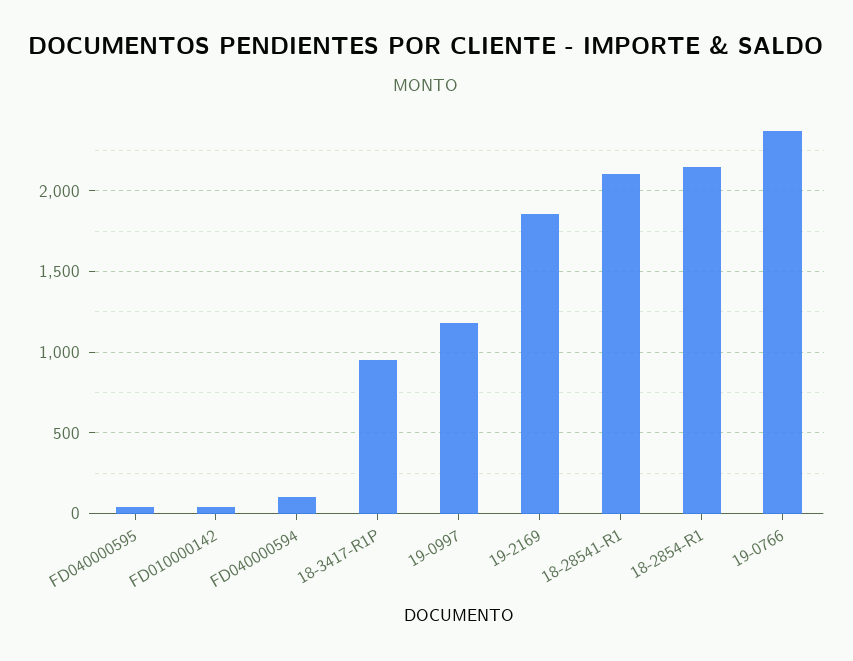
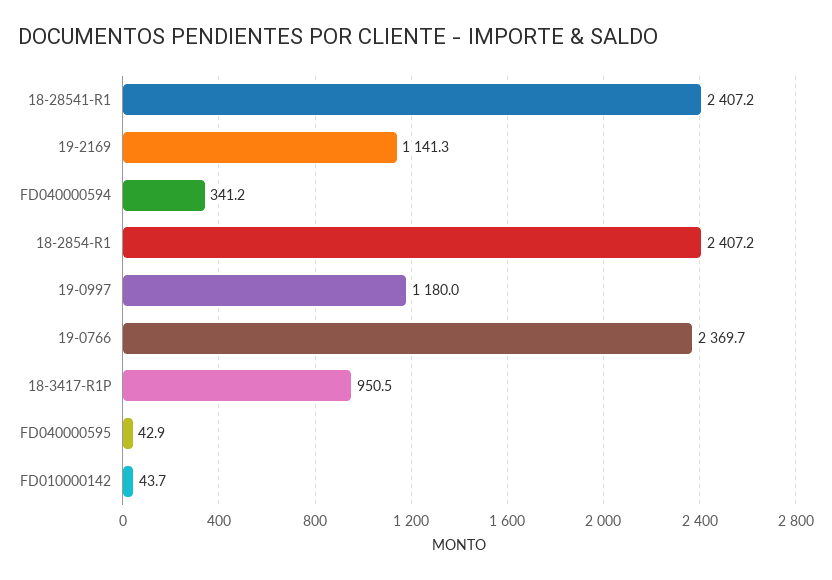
FD040000594: 100 -> 341.2
19-2169: 1850 -> 1141.3
18-28541-R1: 2100 -> 2407.2
18-2854-R1: 2150 -> 2407.2

